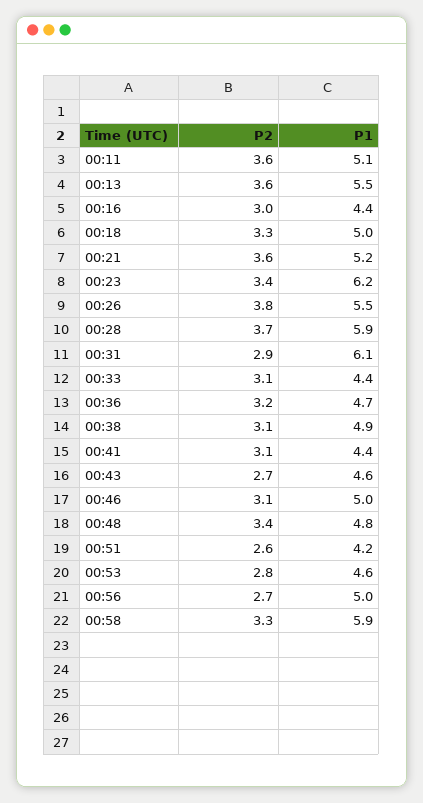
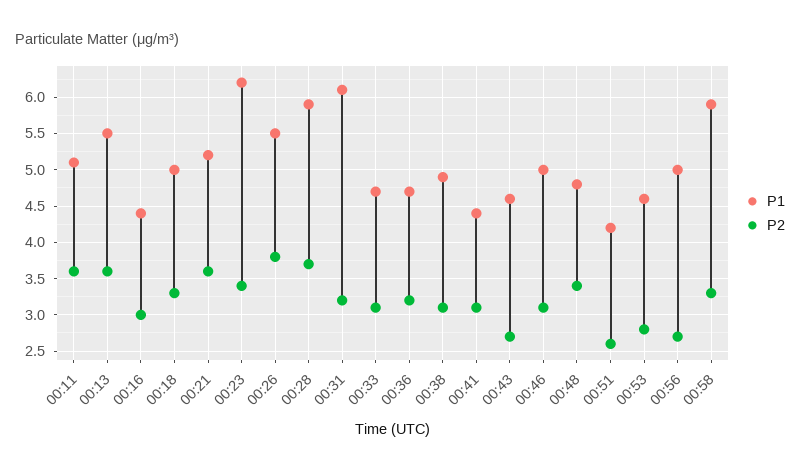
P2, 00:31: 2.9 -> 3.2
P1, 00:33: 4.4 -> 4.7

